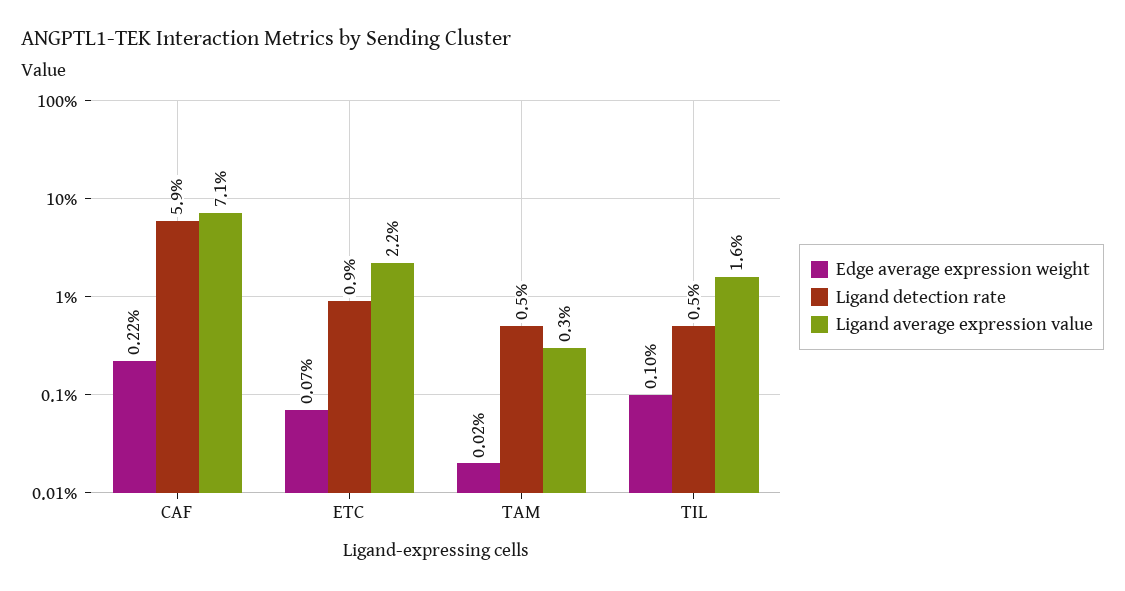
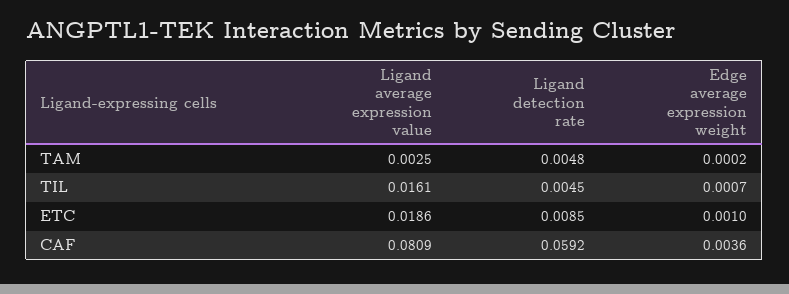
Edge average expression weight, CAF: 0.0022 -> 0.0036
Ligand average expression value, CAF: 0.071 -> 0.0809
Edge average expression weight, ETC: 0.0007 -> 0.001
Ligand average expression value, ETC: 0.022 -> 0.0186
Edge average expression weight, TIL: 0.001 -> 0.0007

